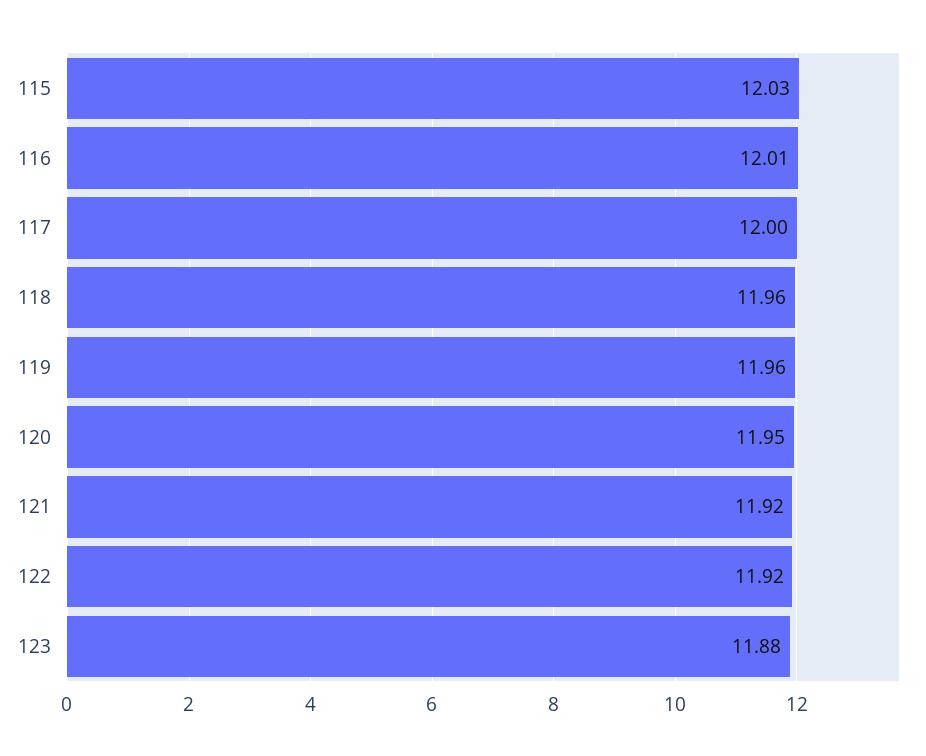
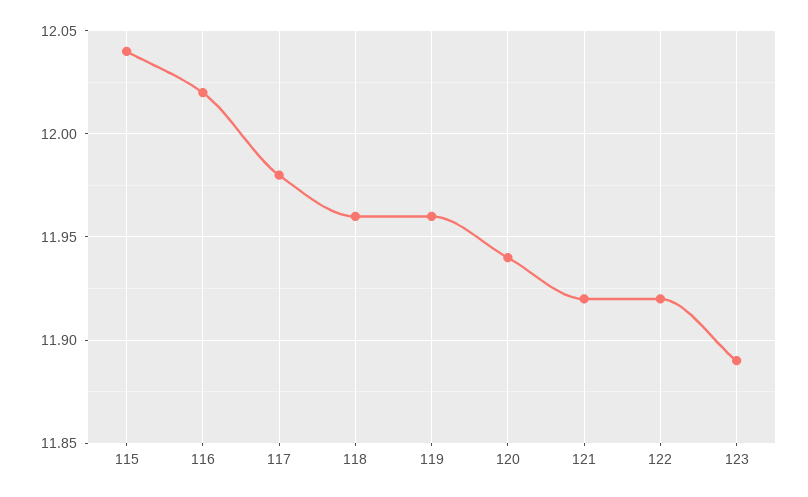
115: 12.03 -> 12.04
116: 12.01 -> 12.02
117: 12 -> 11.98
120: 11.95 -> 11.94
123: 11.88 -> 11.89

